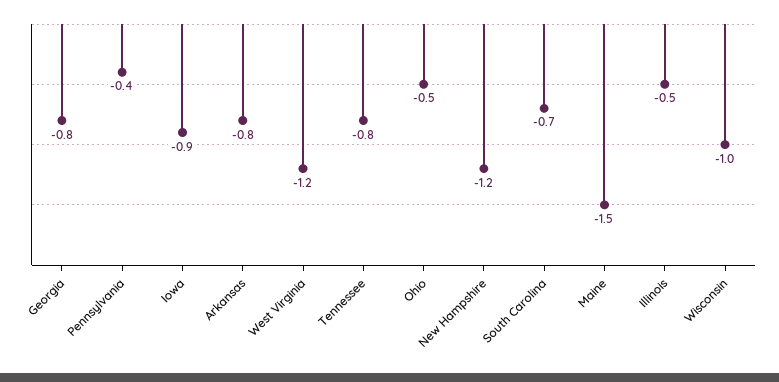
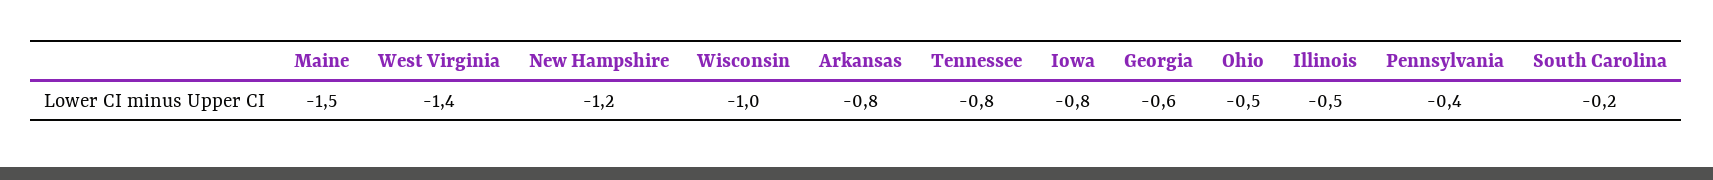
Georgia: -0.8 -> -0.6
Iowa: -0.9 -> -0.8
West Virginia: -1.2 -> -1.4
South Carolina: -0.7 -> -0.2

